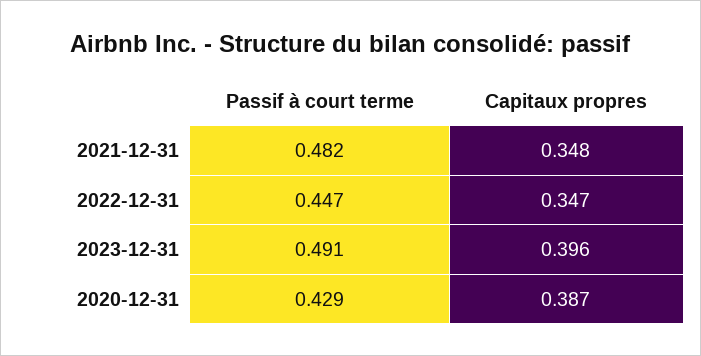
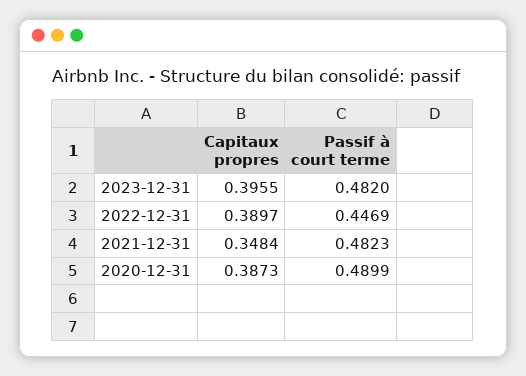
Capitaux propres, 2022-12-31: 0.347 -> 0.3897
Passif à court terme, 2023-12-31: 0.491 -> 0.482
Passif à court terme, 2020-12-31: 0.429 -> 0.4899

